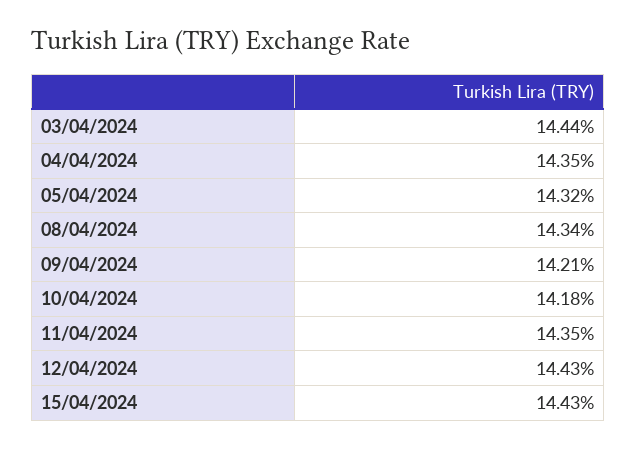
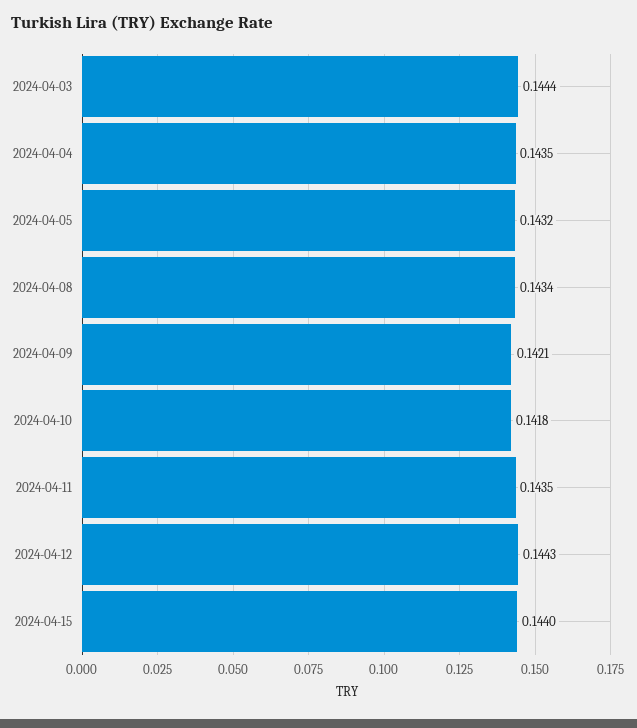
15/04/2024: 0.1443 -> 0.144

